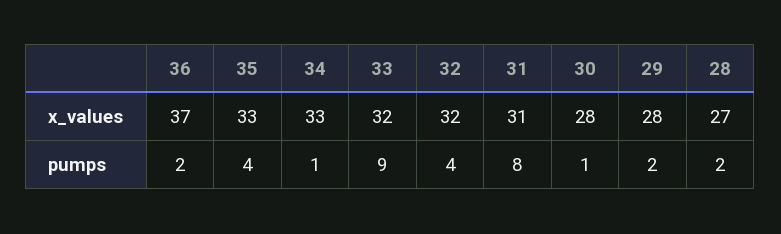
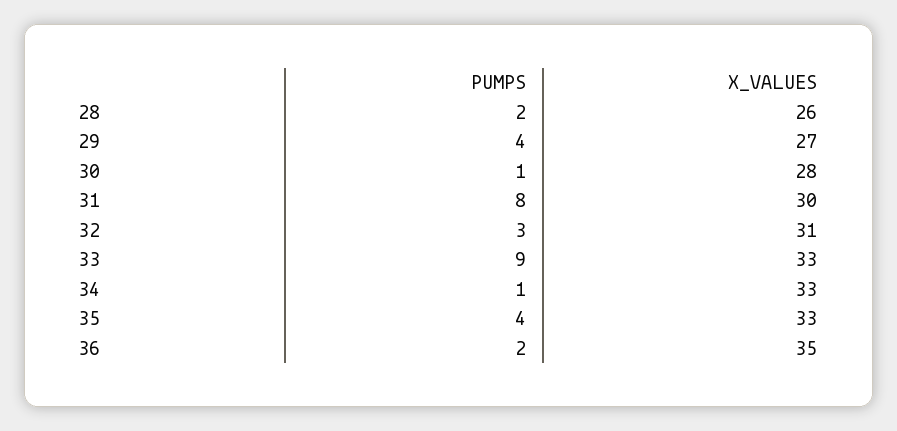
36, x_values: 37 -> 35
33, x_values: 32 -> 33
32, x_values: 32 -> 31
31, x_values: 31 -> 30
29, x_values: 28 -> 27
28, x_values: 27 -> 26
32, pumps: 4 -> 3
29, pumps: 2 -> 4

